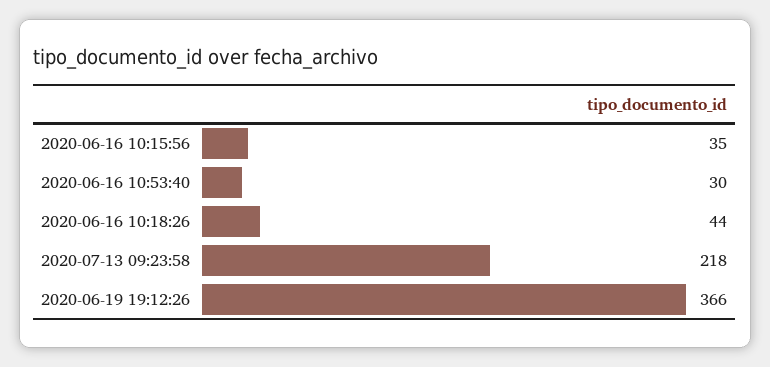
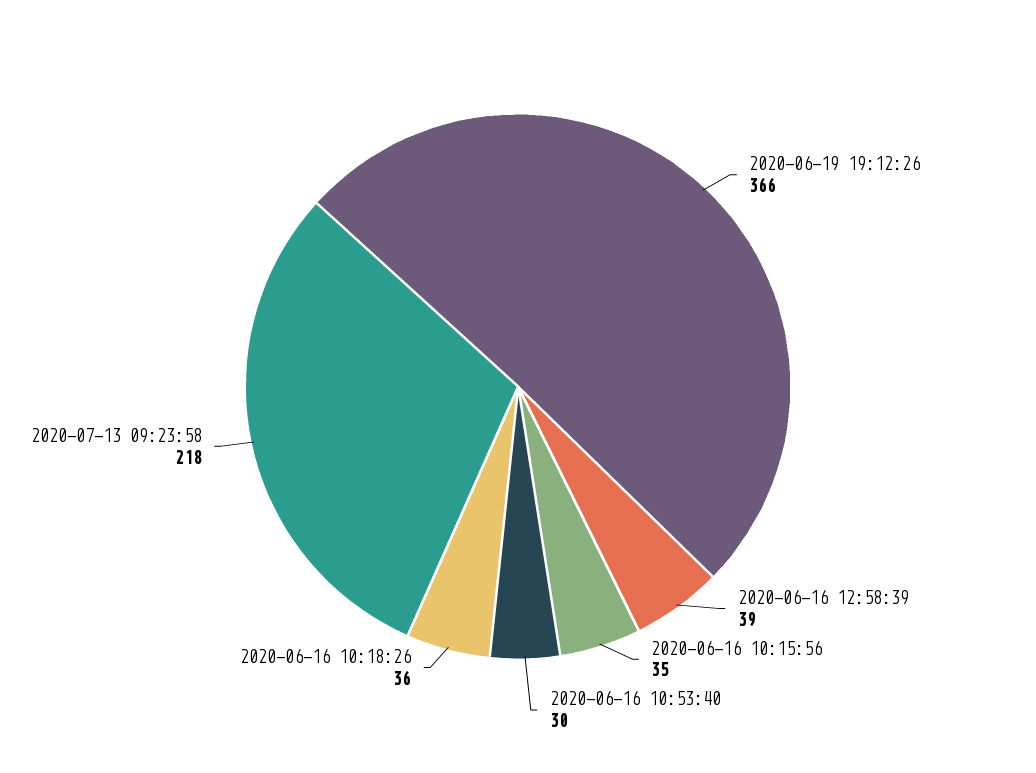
2020-06-16 10:18:26: 44 -> 36
2020-06-16 12:58:39: none -> 39

